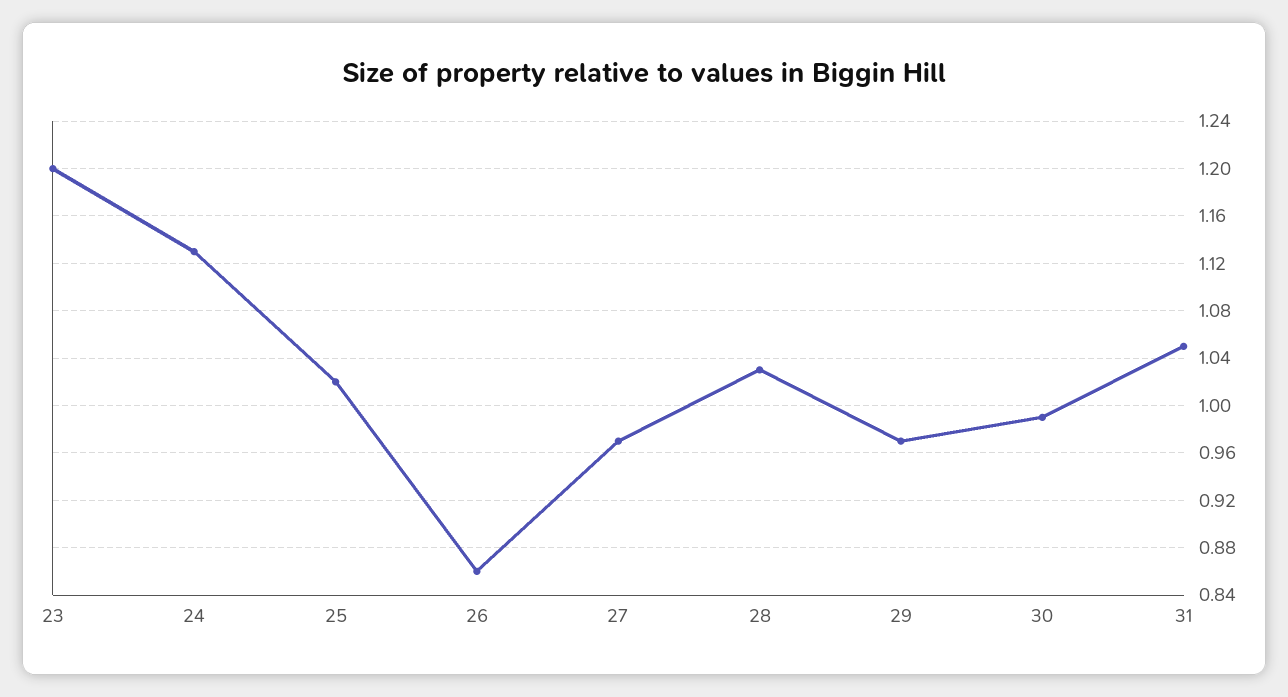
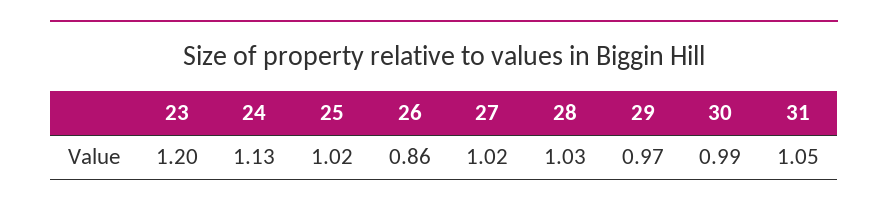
27: 0.97 -> 1.02

